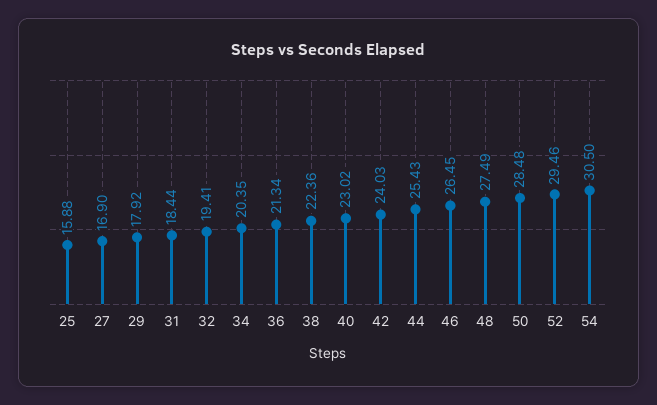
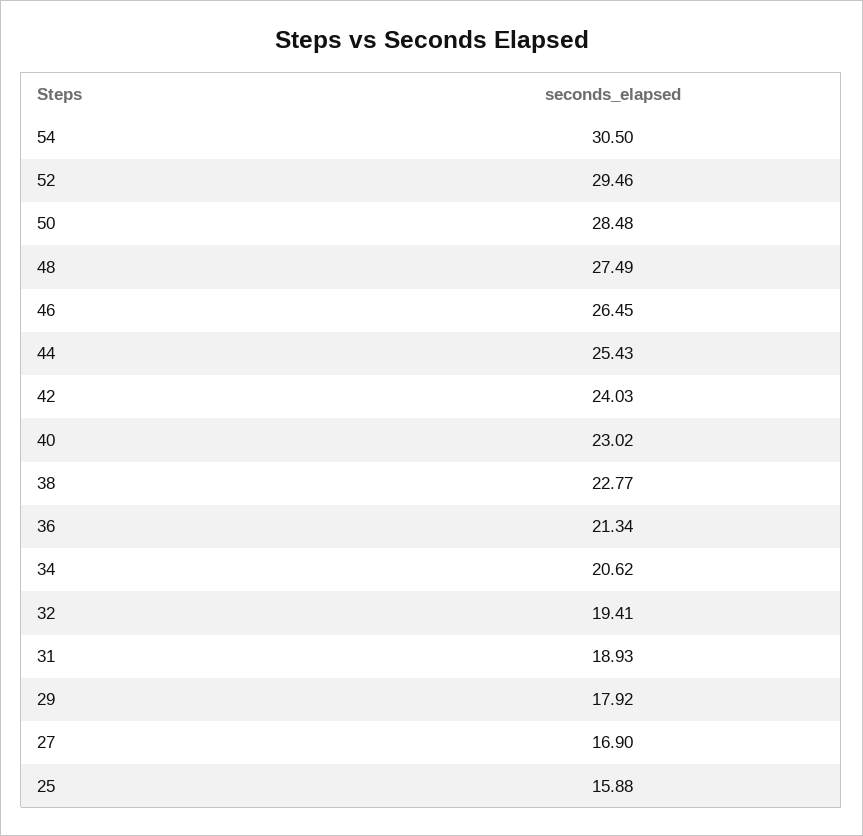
31: 18.44 -> 18.93
34: 20.35 -> 20.62
38: 22.36 -> 22.77

